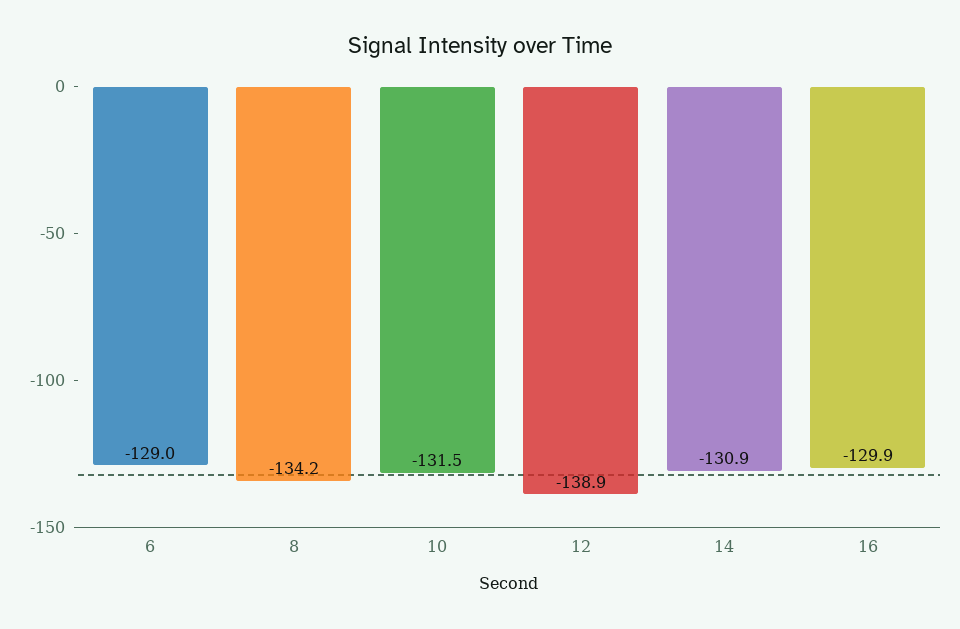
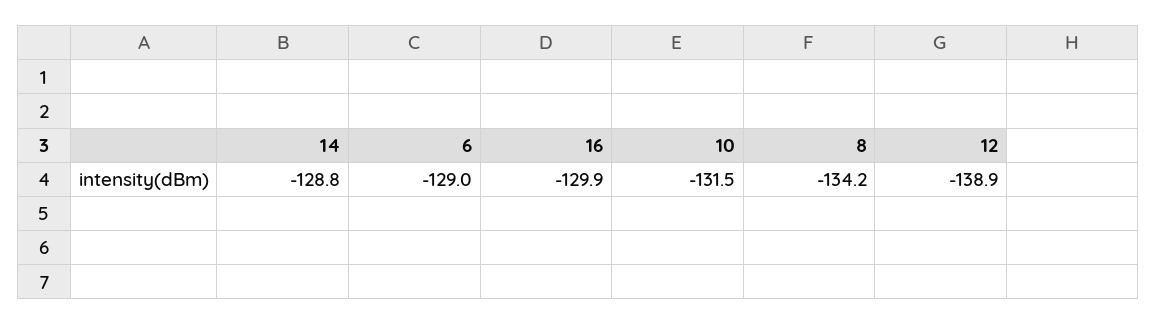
14: -130.9 -> -128.8

